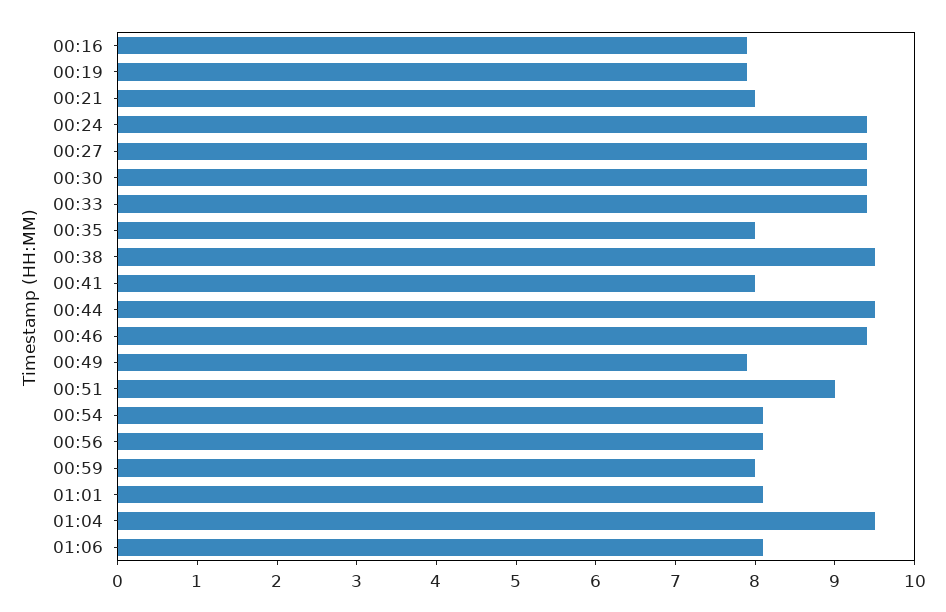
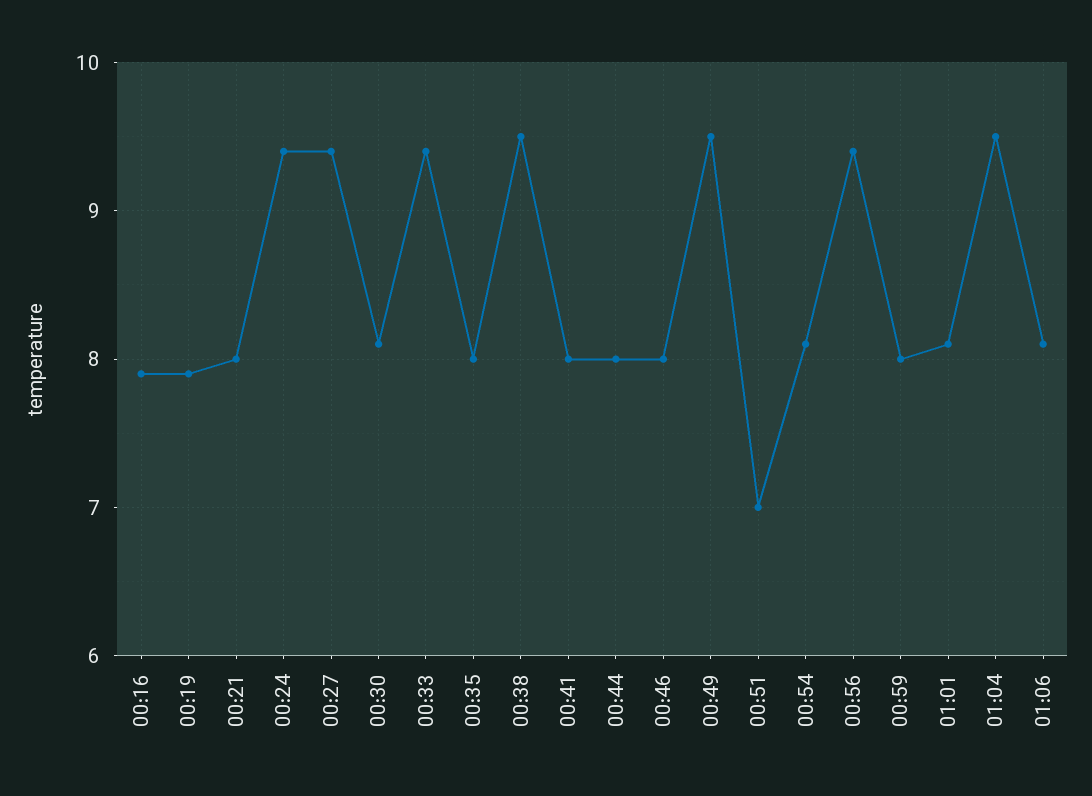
00:30: 9.5 -> 8.1
00:44: 9.5 -> 8
00:46: 9.5 -> 8
00:49: 8 -> 9.5
00:51: 9 -> 7
00:56: 8 -> 9.4

